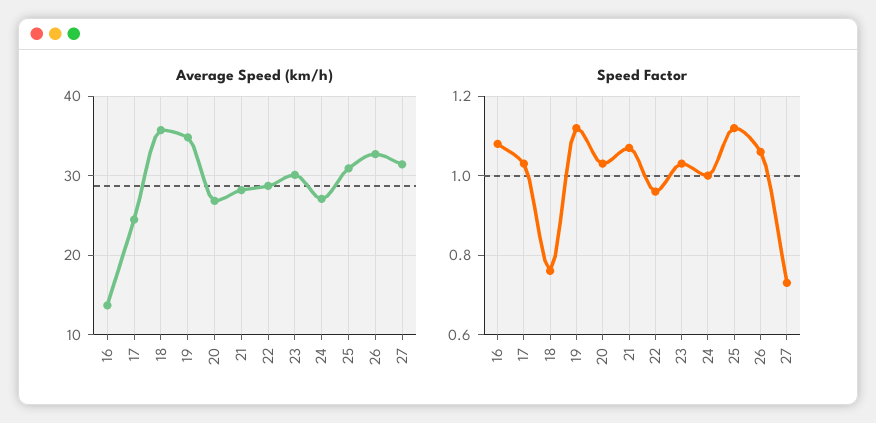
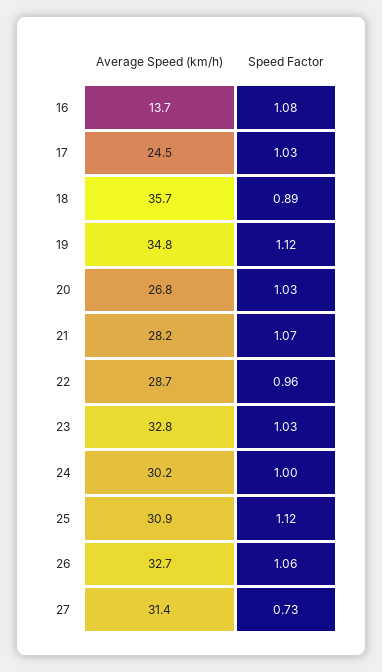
Average Speed (km/h), 23: 30 -> 32.8
Average Speed (km/h), 24: 27 -> 30.2
Speed Factor, 18: 0.75 -> 0.89

